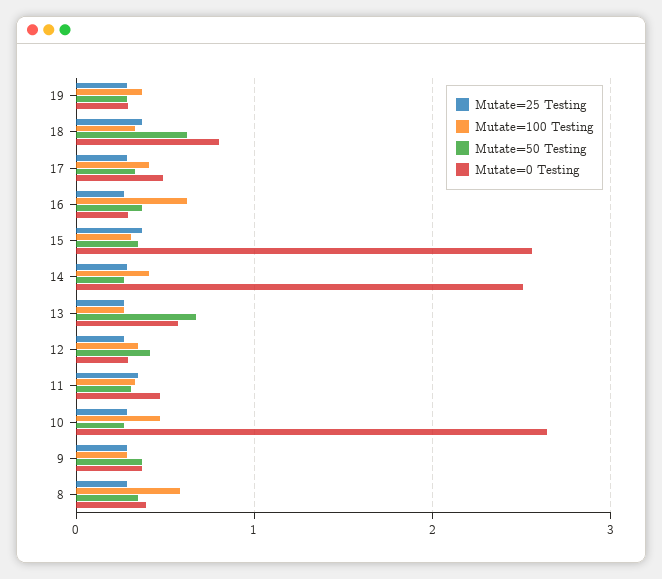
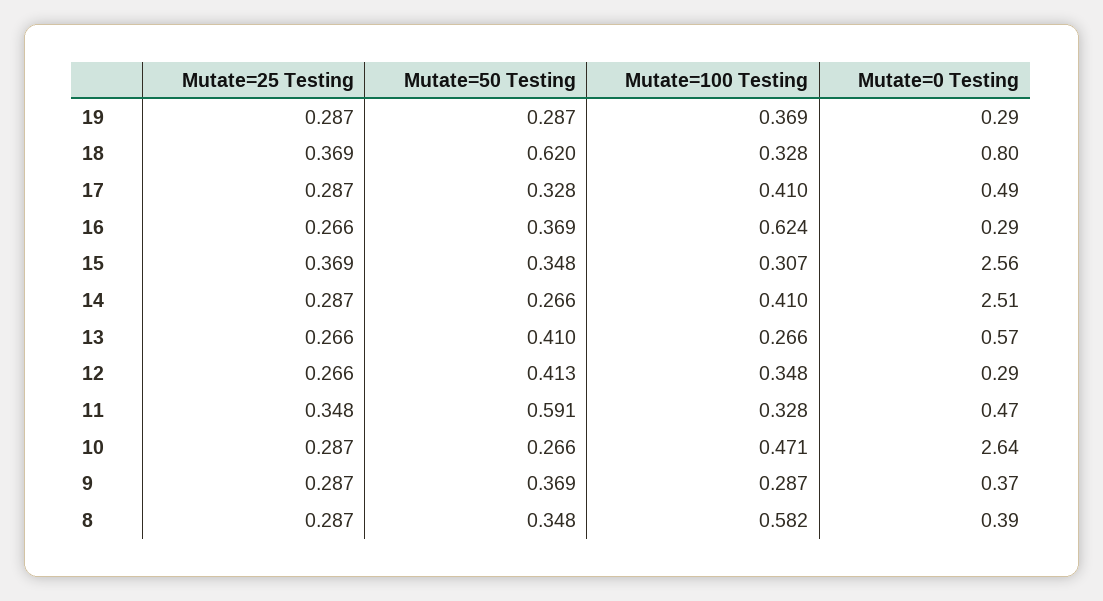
Mutate=50 Testing, 13: 0.7 -> 0.41
Mutate=50 Testing, 11: 0.3 -> 0.591

